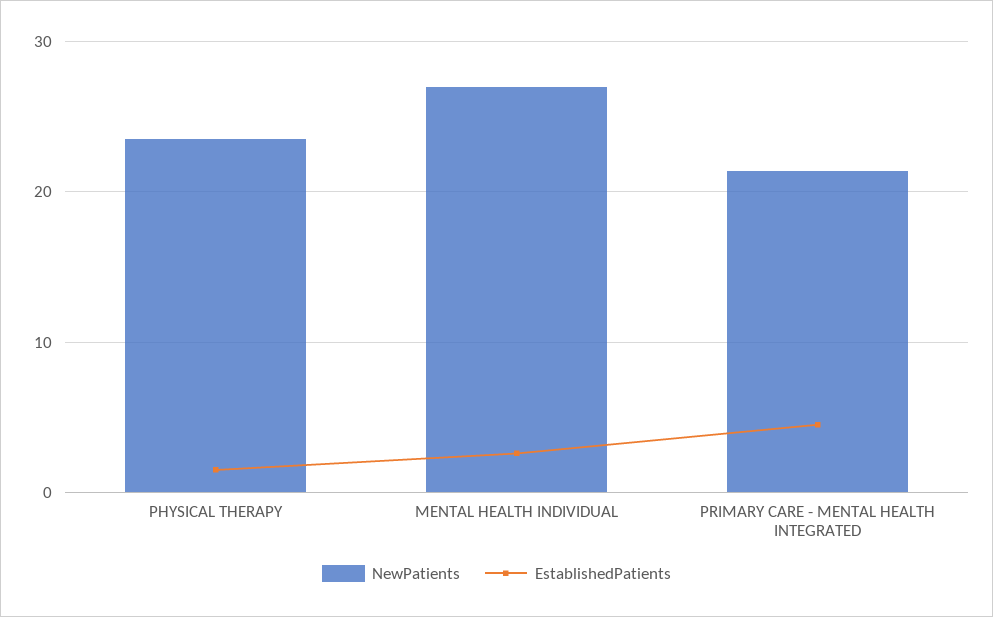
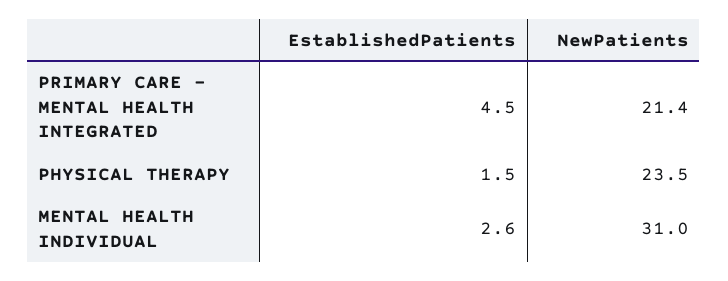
NewPatients, MENTAL HEALTH INDIVIDUAL: 27 -> 31

